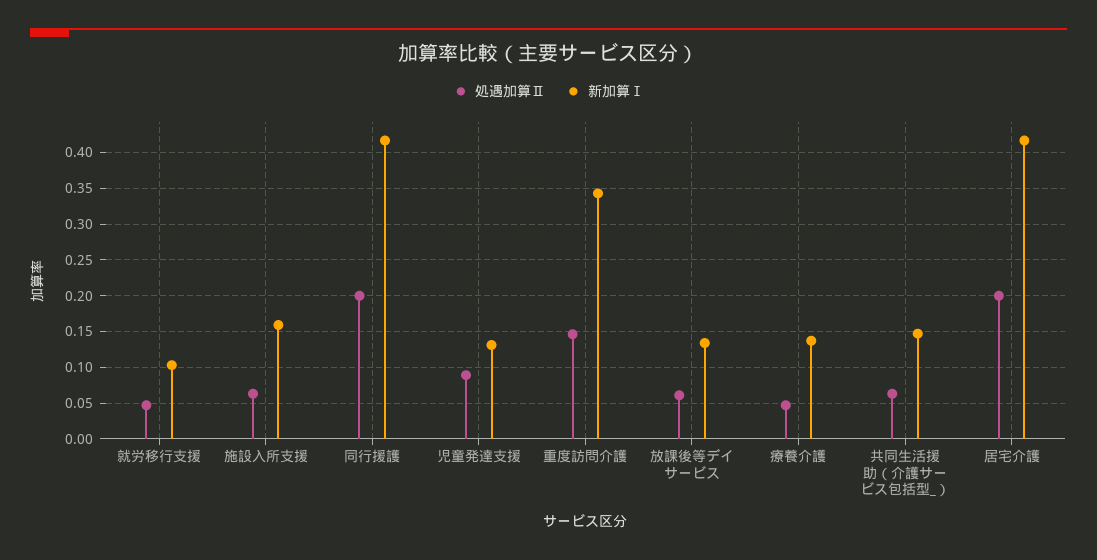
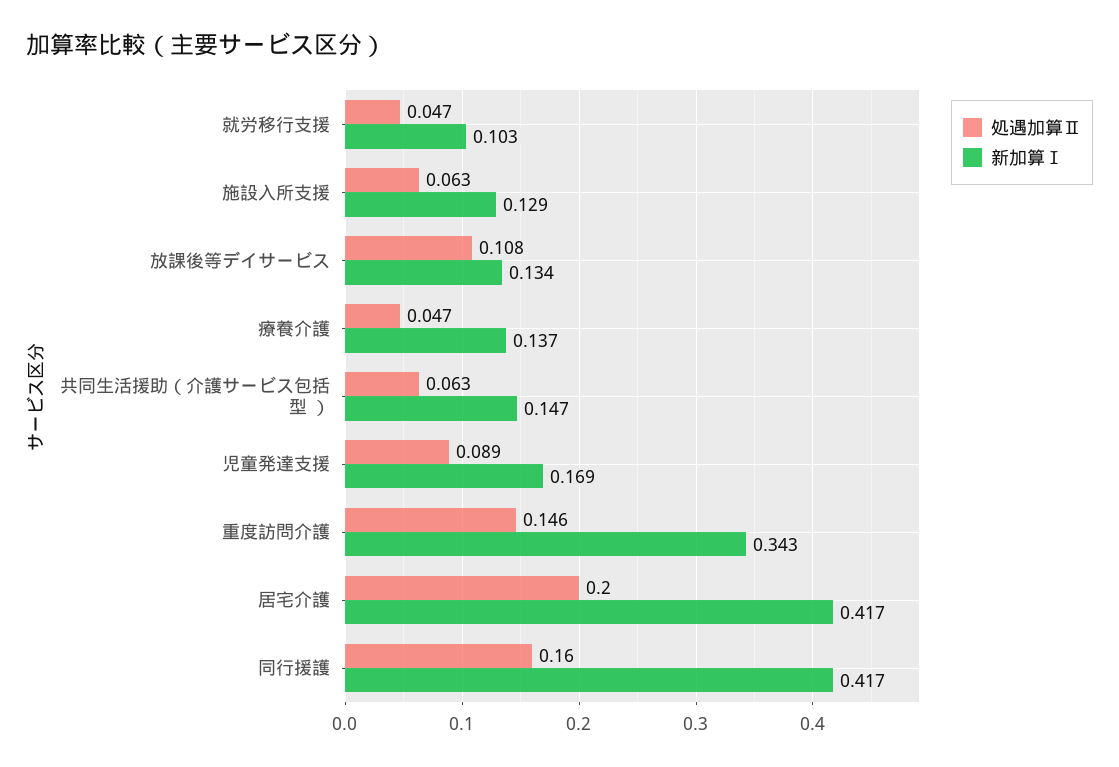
新加算Ⅰ, 施設入所支援: 0.16 -> 0.129
処遇加算Ⅱ, 同行援護: 0.2 -> 0.16
新加算Ⅰ, 児童発達支援: 0.13 -> 0.169
処遇加算Ⅱ, 放課後等デイサービス: 0.06 -> 0.108

